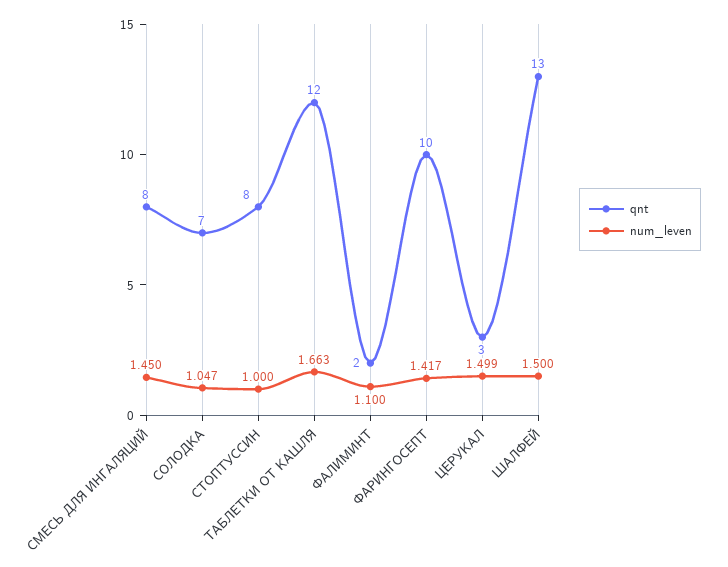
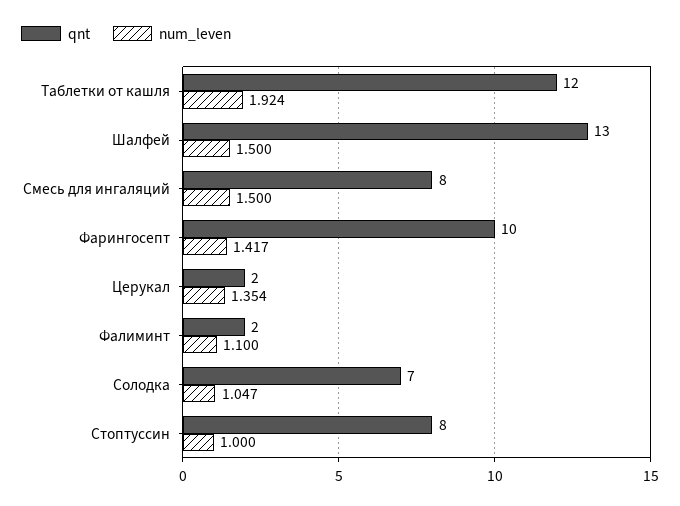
num_leven, СМЕСЬ ДЛЯ ИНГАЛЯЦИЙ: 1.45 -> 1.5
num_leven, ТАБЛЕТКИ ОТ КАШЛЯ: 1.663 -> 1.924
qnt, ЦЕРУКАЛ: 3 -> 2
num_leven, ЦЕРУКАЛ: 1.499 -> 1.354

